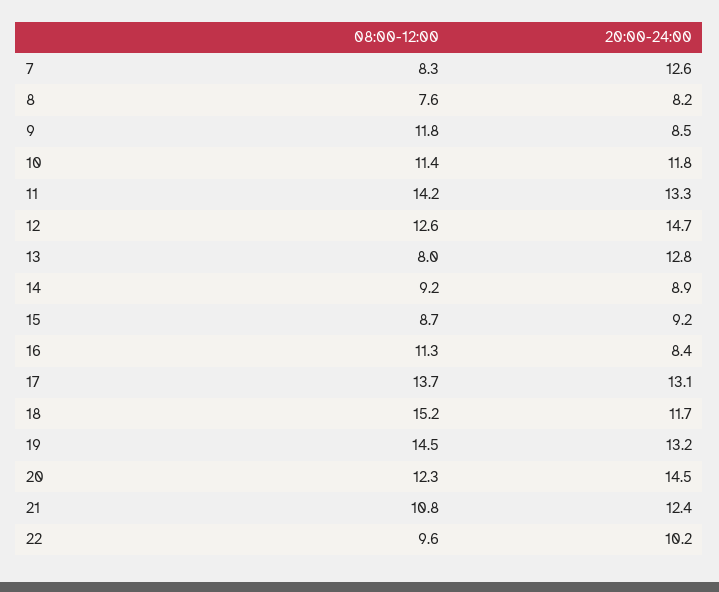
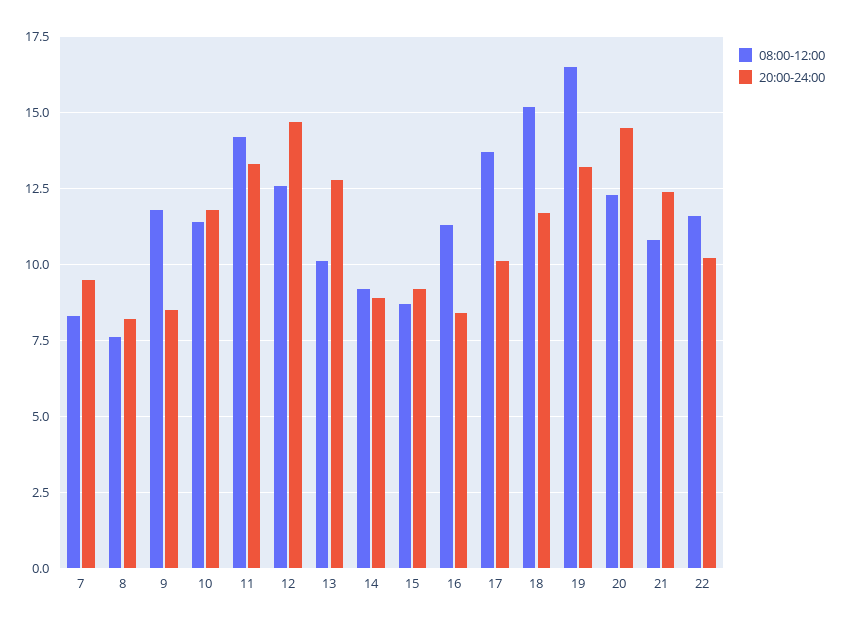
20:00-24:00, 7: 12.6 -> 9.5
08:00-12:00, 13: 8 -> 10
20:00-24:00, 17: 13.1 -> 10
08:00-12:00, 19: 14.5 -> 16.5
08:00-12:00, 22: 9.6 -> 11.5

